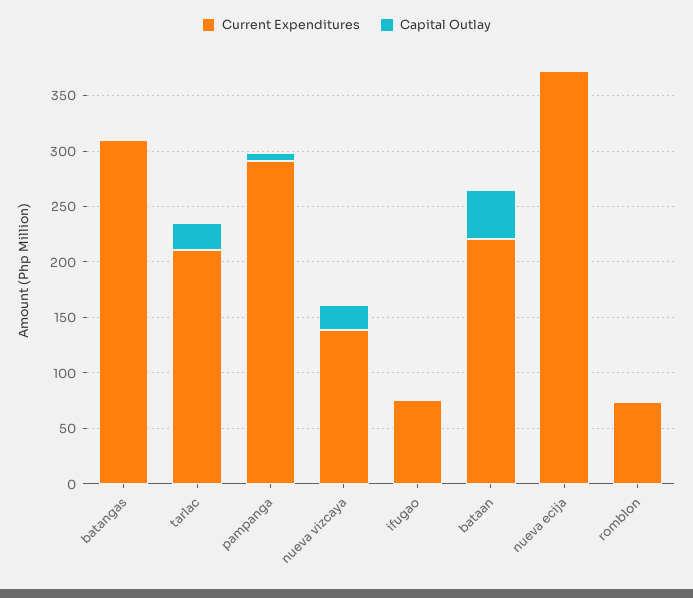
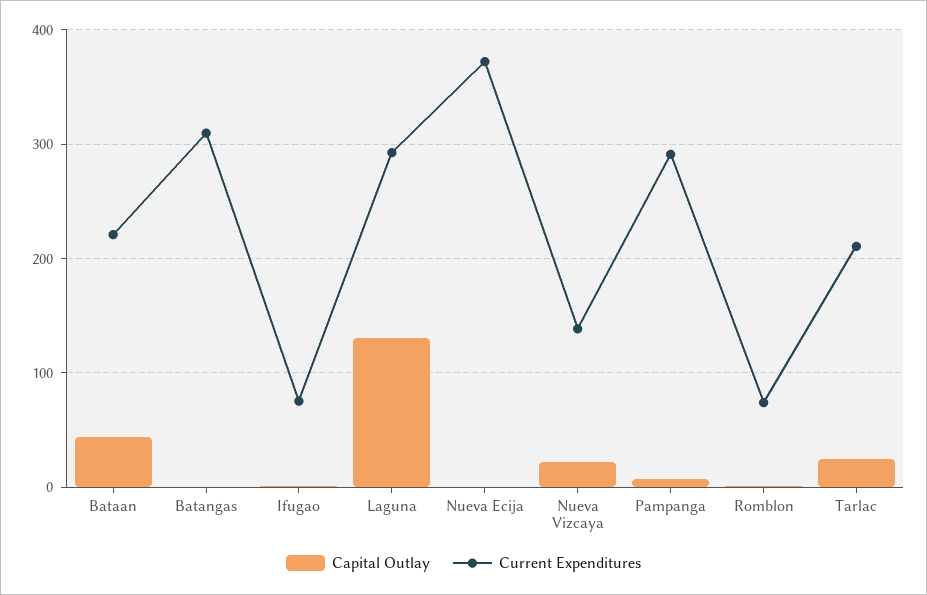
Capital Outlay, Laguna: none -> 130
Current Expenditures, Laguna: none -> 290

